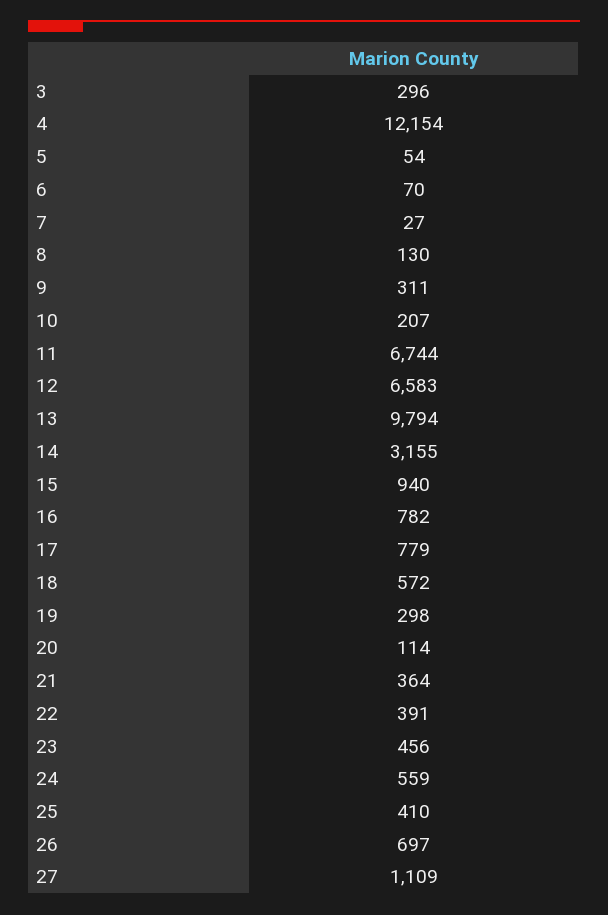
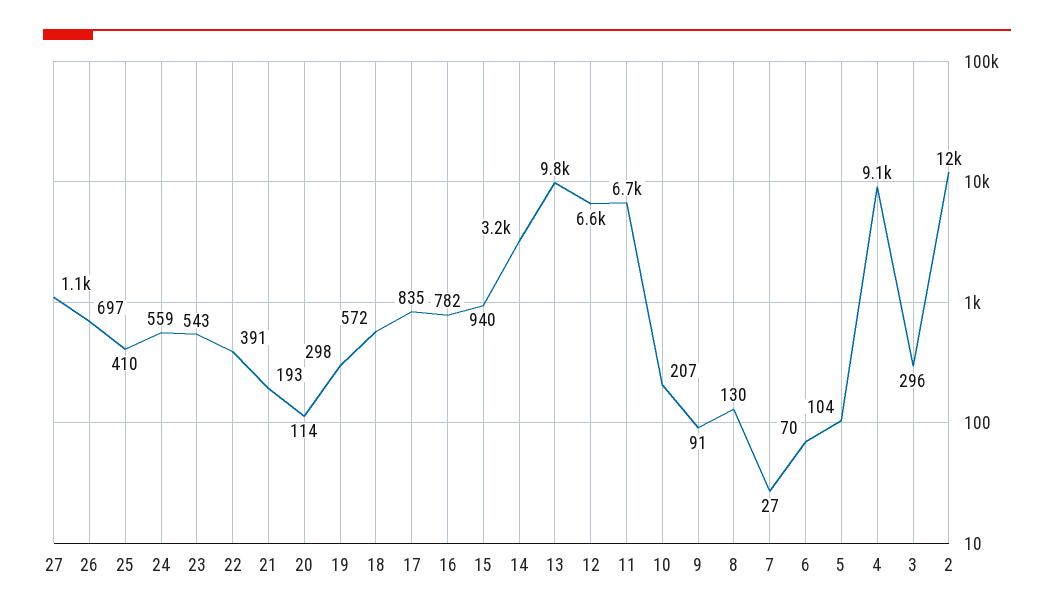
4: 12154 -> 9100
5: 54 -> 104
9: 311 -> 91
17: 779 -> 835
21: 364 -> 193
23: 456 -> 543
2: none -> 12000

